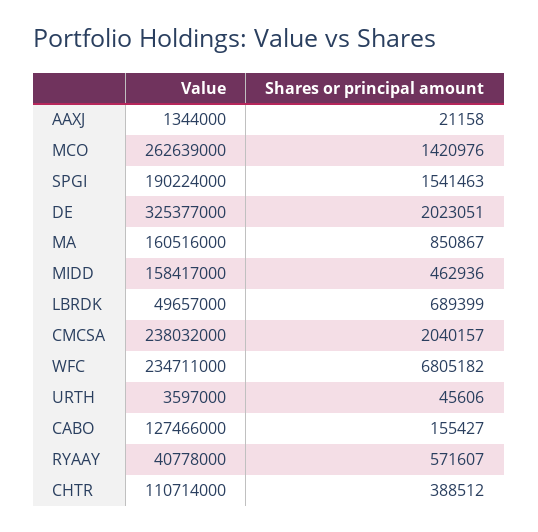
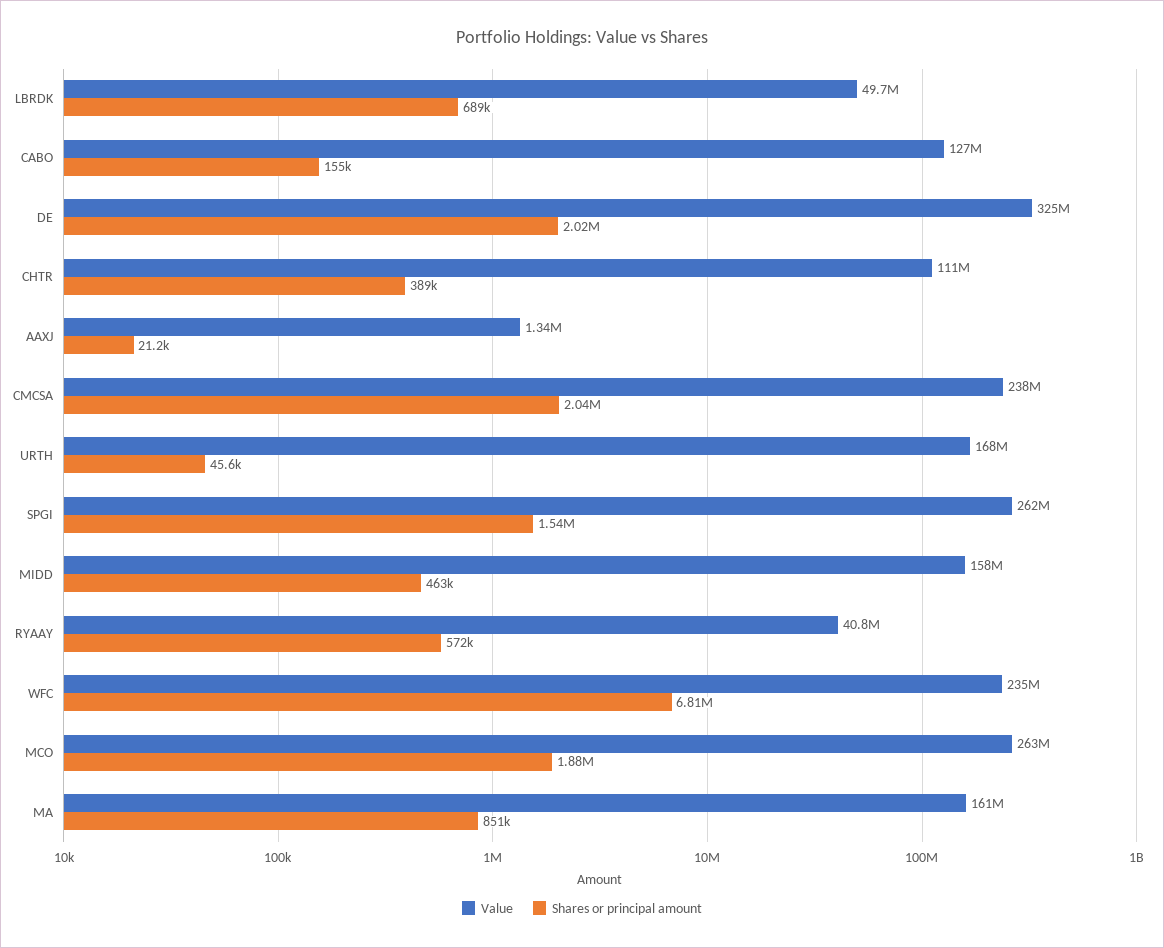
Shares or principal amount, MCO: 1420976 -> 1880000
Value, SPGI: 190224000 -> 262000000
Value, URTH: 3597000 -> 168000000

